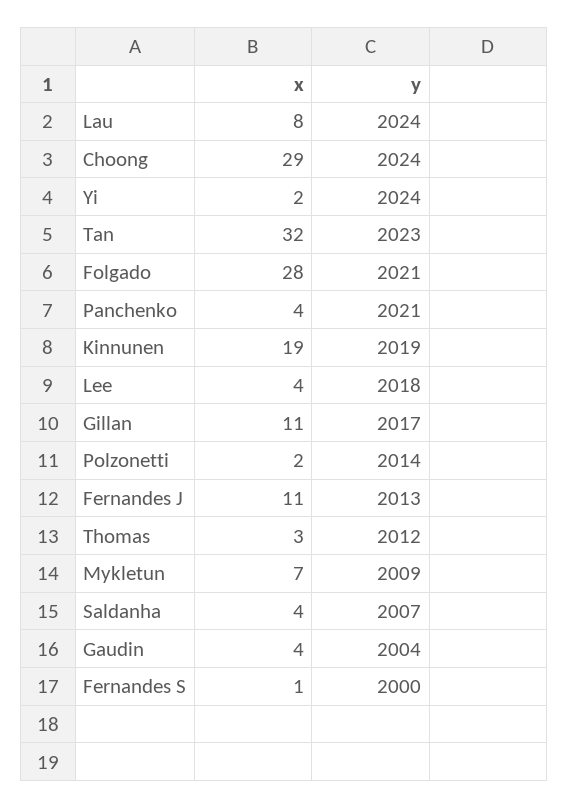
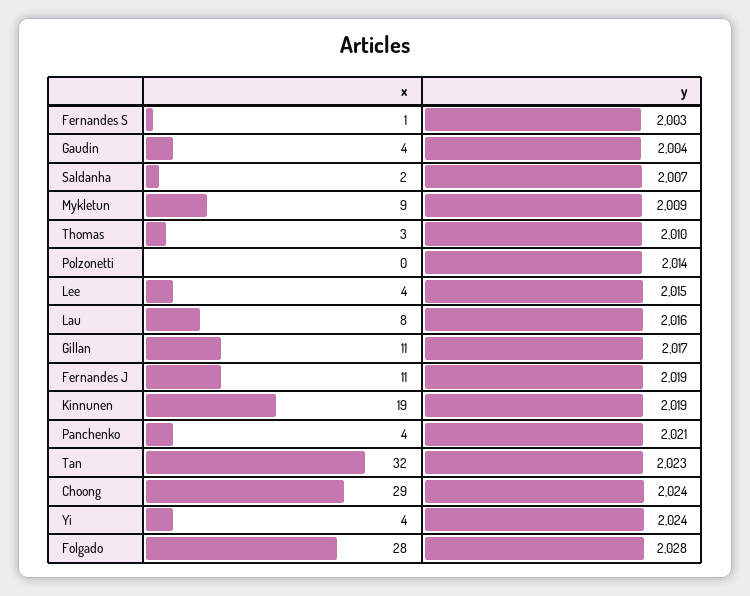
y, Lau: 2024 -> 2016
x, Yi: 2 -> 4
y, Folgado: 2021 -> 2028
y, Lee: 2018 -> 2015
x, Polzonetti: 2 -> 0
y, Fernandes J: 2013 -> 2019
y, Thomas: 2012 -> 2010
x, Mykletun: 7 -> 9
x, Saldanha: 4 -> 2
y, Fernandes S: 2000 -> 2003

